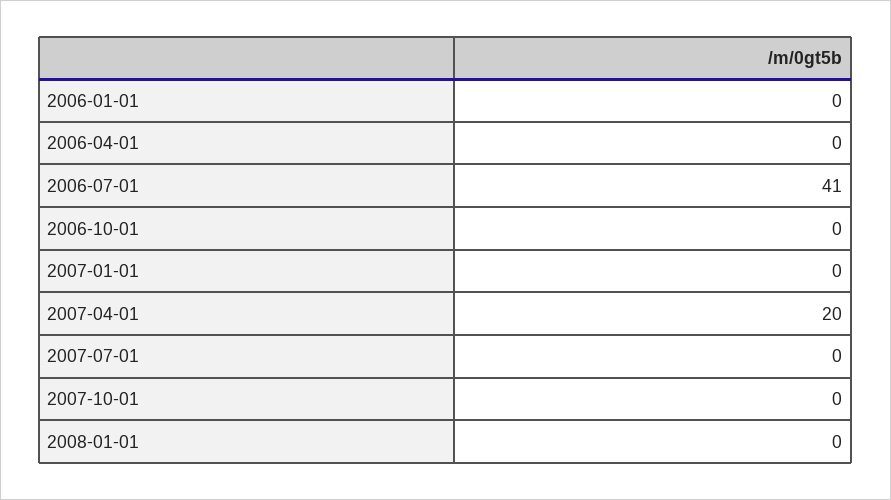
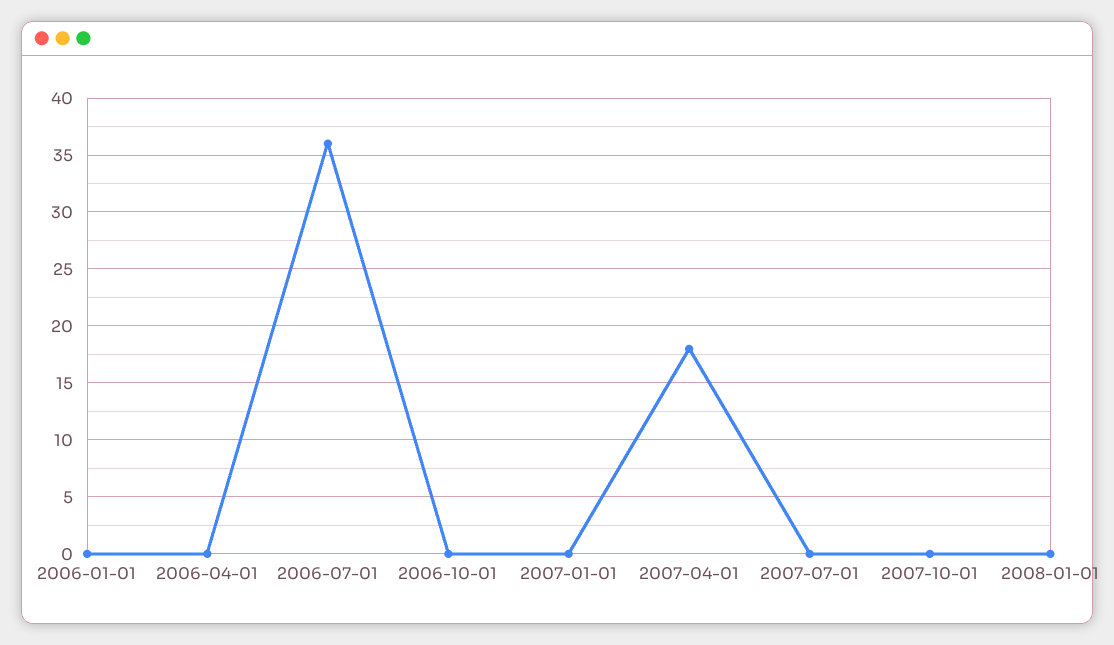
2006-07-01: 41 -> 36
2007-04-01: 20 -> 18

